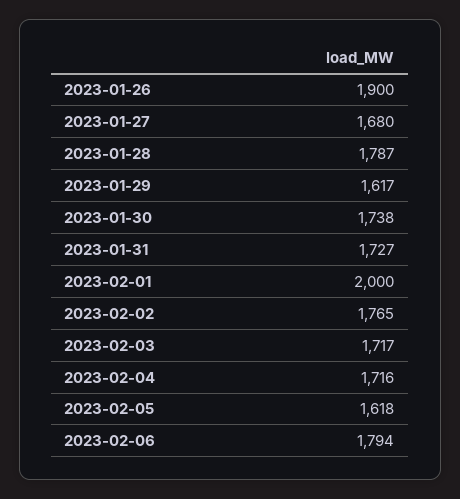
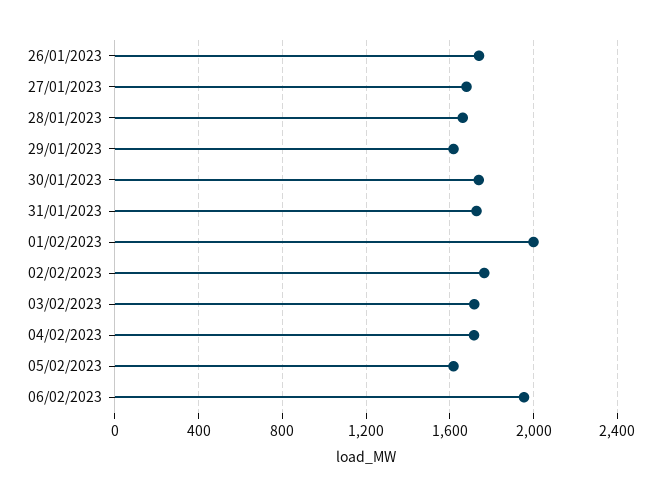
2023-01-26: 1900 -> 1750
2023-01-28: 1787 -> 1650
2023-02-06: 1794 -> 1950

